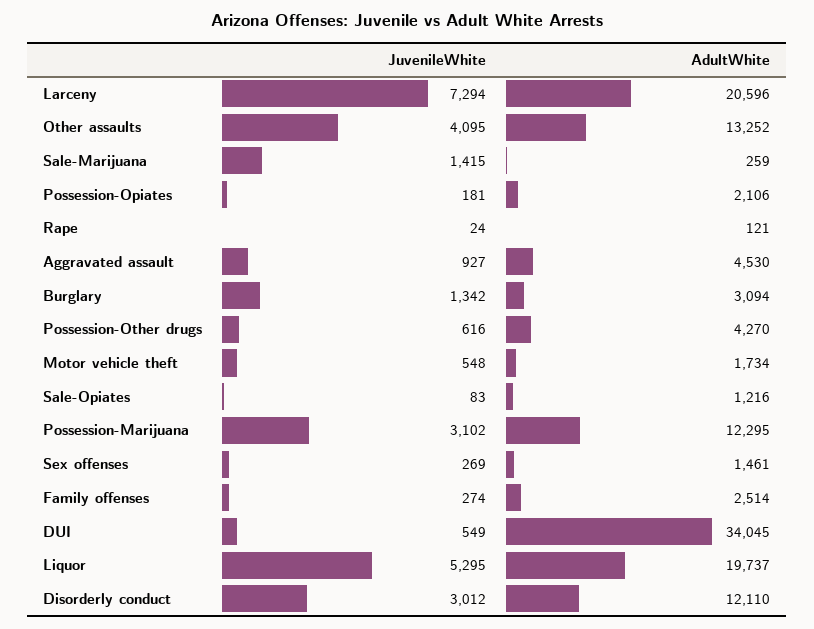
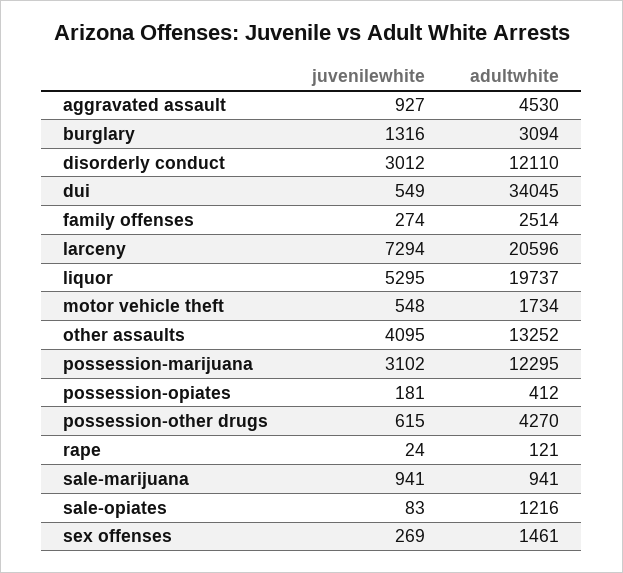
JuvenileWhite, Sale-Marijuana: 1415 -> 941
AdultWhite, Sale-Marijuana: 259 -> 941
AdultWhite, Possession-Opiates: 2106 -> 412
JuvenileWhite, Burglary: 1342 -> 1316
JuvenileWhite, Possession-Other drugs: 616 -> 615

